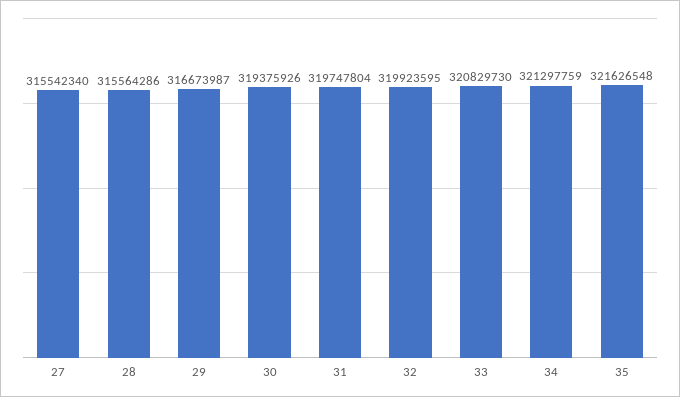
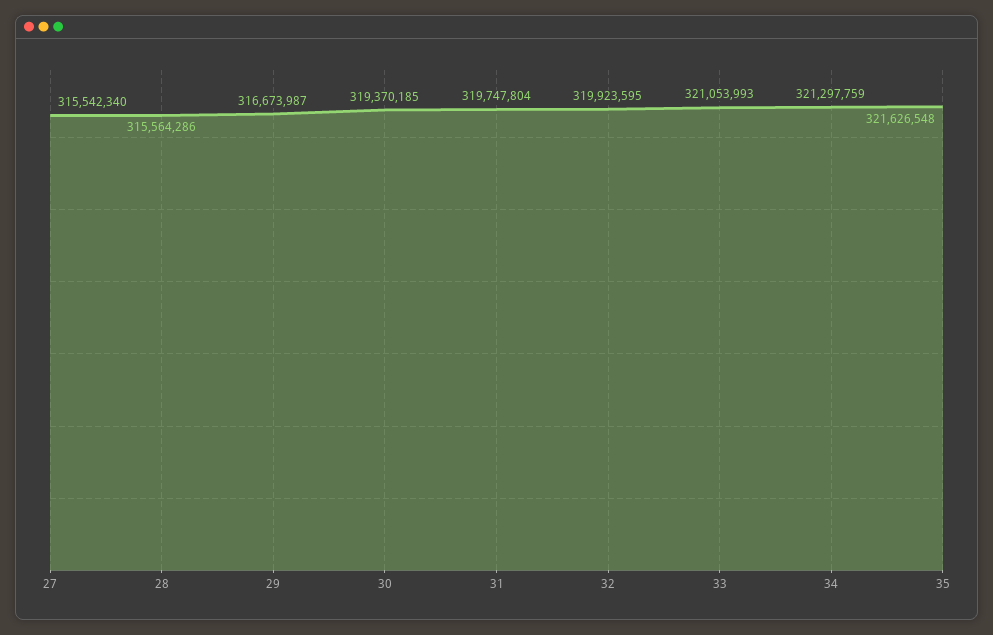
30: 319375926 -> 319370185
33: 320829730 -> 321053993

